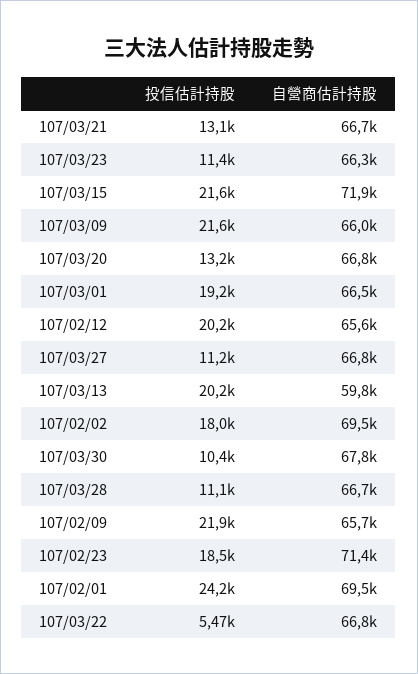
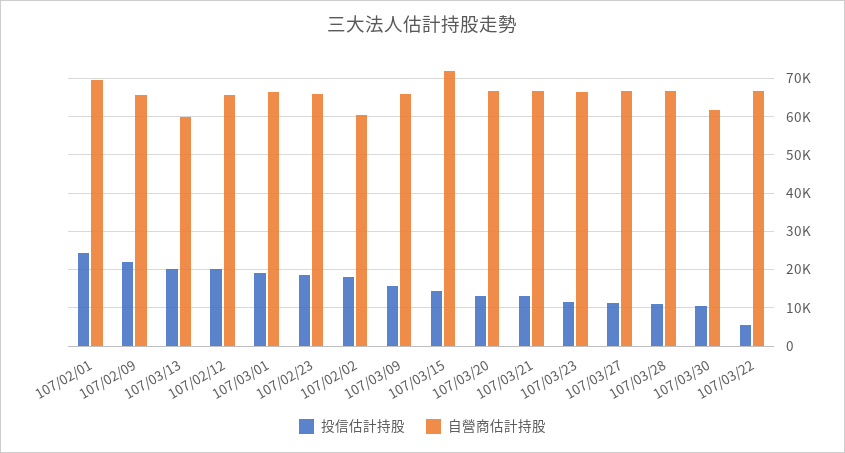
投信估計持股, 107/03/15: 21600 -> 14000
投信估計持股, 107/03/09: 21600 -> 16000
自營商估計持股, 107/02/02: 69500 -> 60000
自營商估計持股, 107/03/30: 67800 -> 62000
自營商估計持股, 107/02/23: 71400 -> 66000

